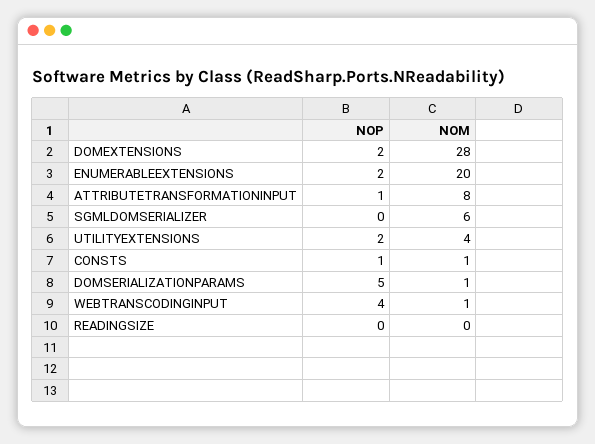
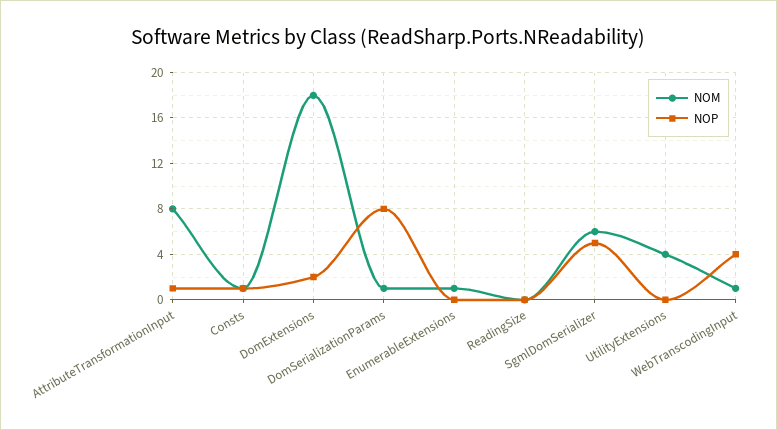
NOM, DOMEXTENSIONS: 28 -> 18
NOP, ENUMERABLEEXTENSIONS: 2 -> 0
NOM, ENUMERABLEEXTENSIONS: 20 -> 1
NOP, SGMLDOMSERIALIZER: 0 -> 5
NOP, UTILITYEXTENSIONS: 2 -> 0
NOP, DOMSERIALIZATIONPARAMS: 5 -> 8

